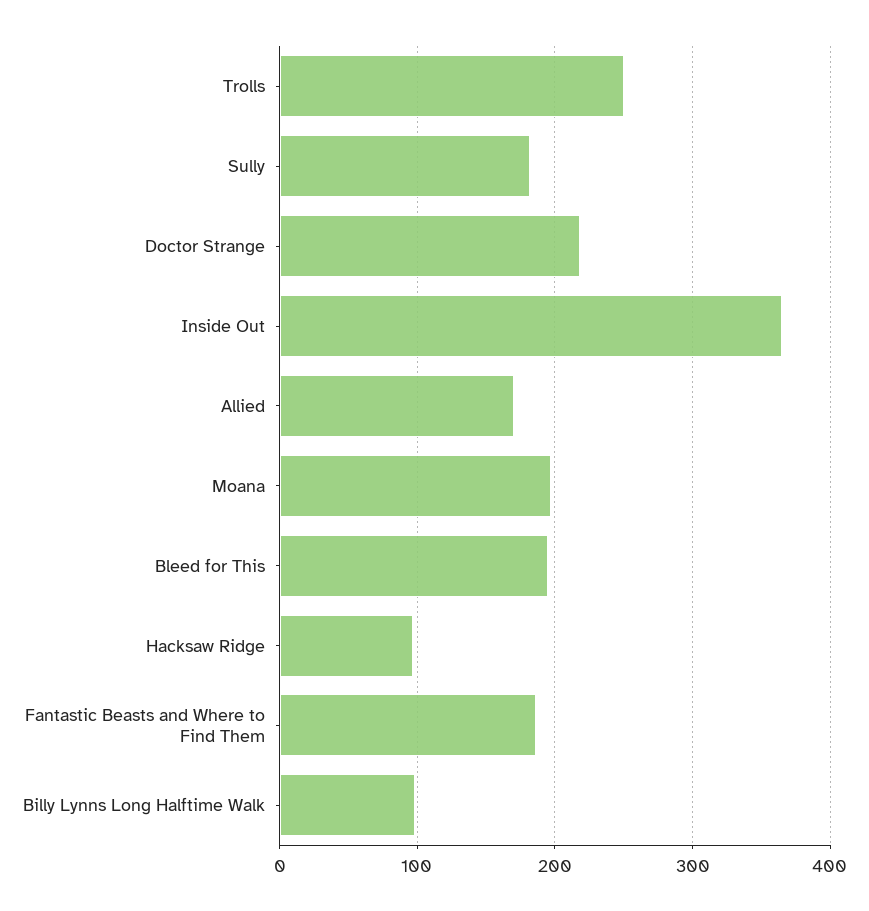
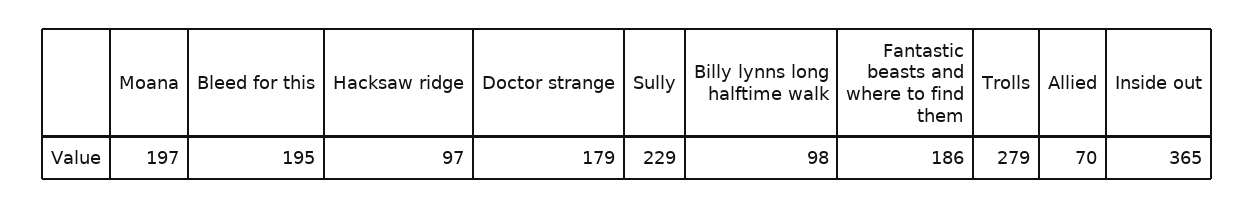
Trolls: 250 -> 279
Sully: 180 -> 229
Doctor Strange: 220 -> 179
Allied: 170 -> 70

